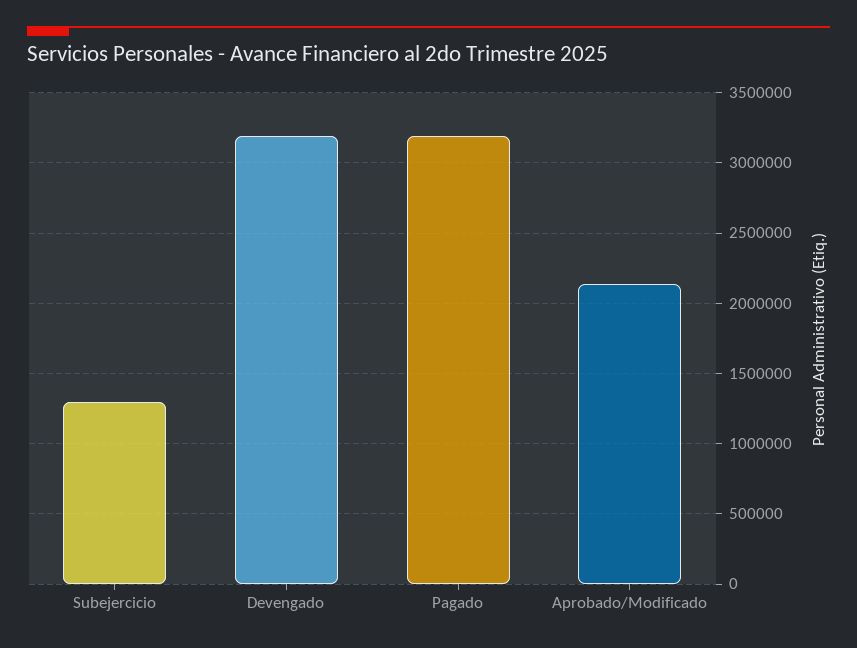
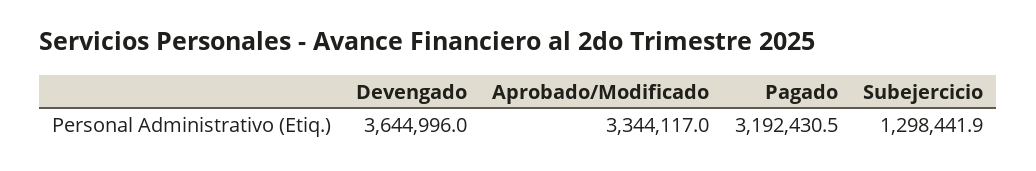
Devengado: 3200000 -> 3644996
Aprobado/Modificado: 2150000 -> 3344117

